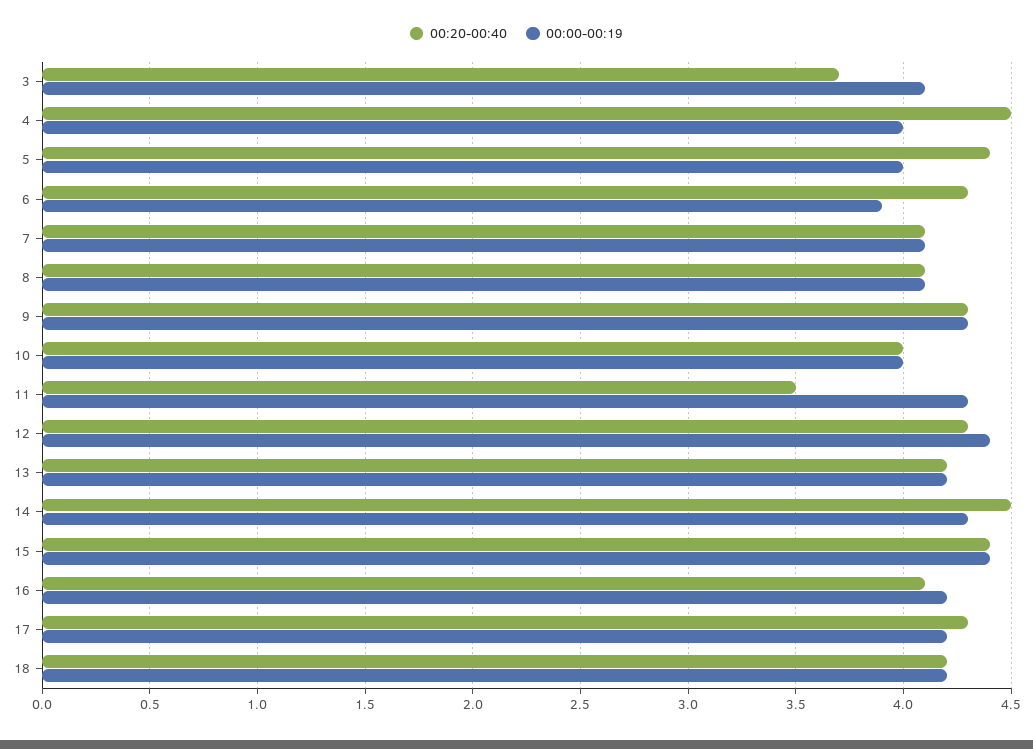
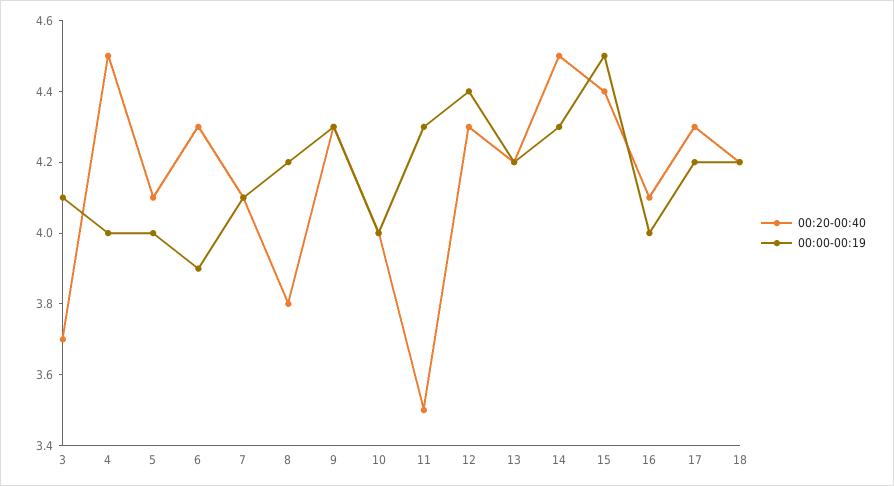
00:20-00:40, 5: 4.4 -> 4.1
00:20-00:40, 8: 4.1 -> 3.8
00:00-00:19, 8: 4.1 -> 4.2
00:00-00:19, 15: 4.4 -> 4.5
00:00-00:19, 16: 4.2 -> 4

